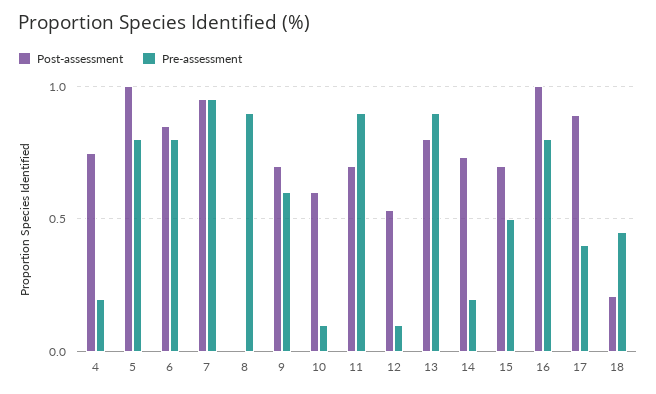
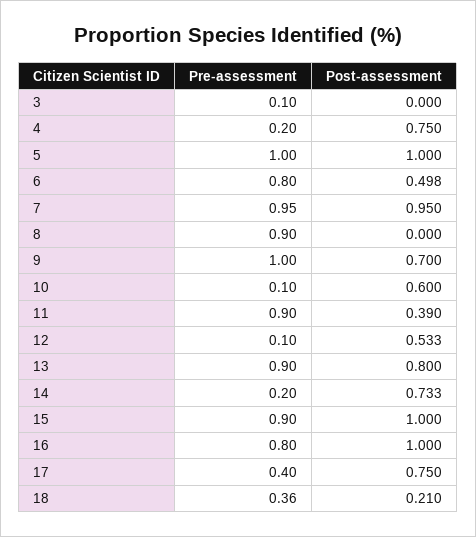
Pre-assessment, 5: 0.8 -> 1
Post-assessment, 6: 0.85 -> 0.498
Pre-assessment, 9: 0.6 -> 1
Post-assessment, 11: 0.7 -> 0.39
Post-assessment, 15: 0.7 -> 1
Pre-assessment, 15: 0.5 -> 0.9
Post-assessment, 17: 0.9 -> 0.75
Pre-assessment, 18: 0.45 -> 0.36
Pre-assessment, 3: none -> 0.1
Post-assessment, 3: none -> 0

